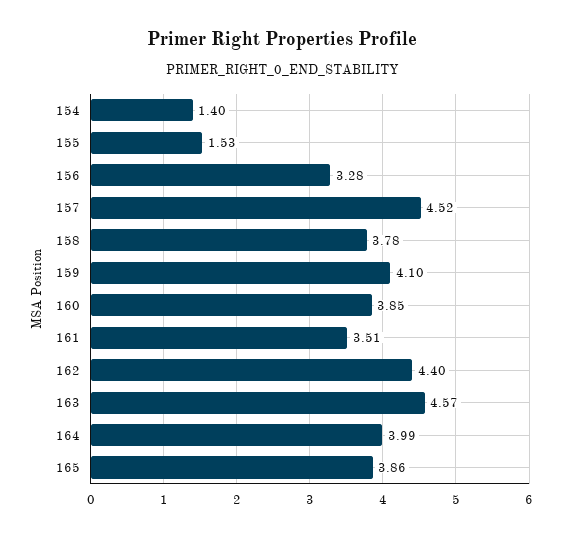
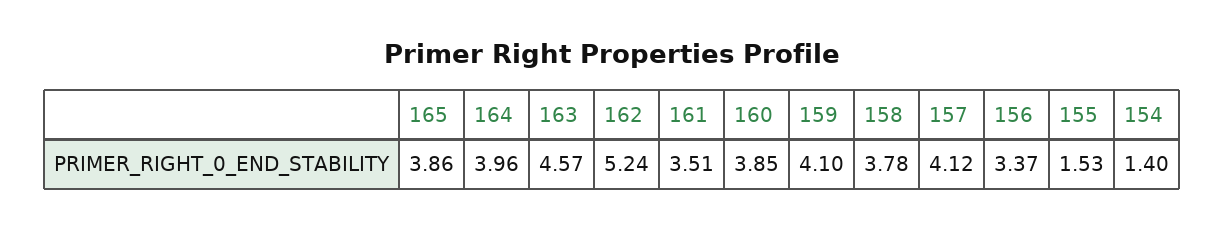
156: 3.28 -> 3.37
157: 4.52 -> 4.12
162: 4.4 -> 5.24
164: 3.99 -> 3.96

